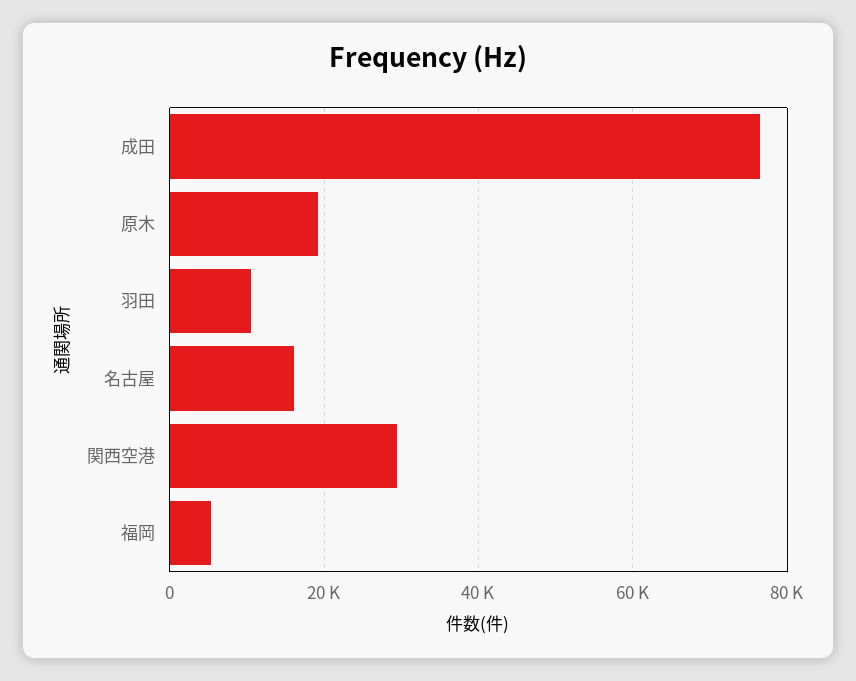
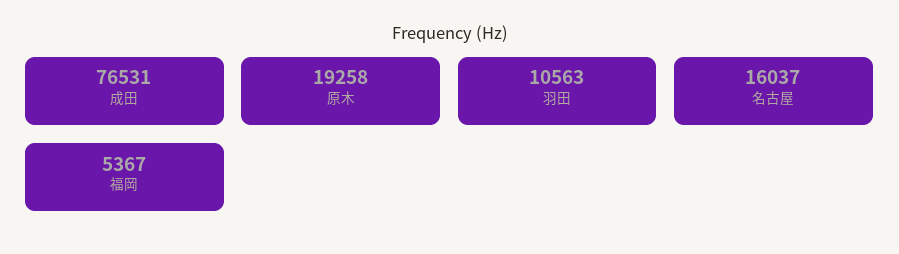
関西空港: 30000 -> none

